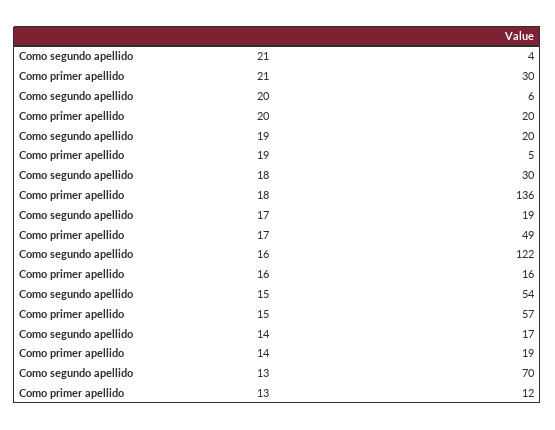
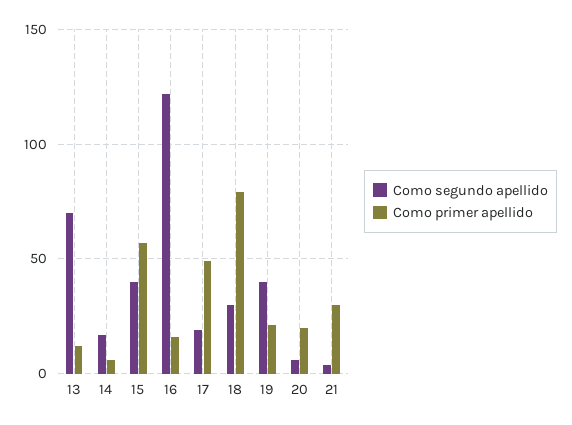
Como segundo apellido, 19: 20 -> 40
Como primer apellido, 19: 5 -> 20
Como primer apellido, 18: 136 -> 80
Como segundo apellido, 15: 54 -> 40
Como primer apellido, 14: 19 -> 5

